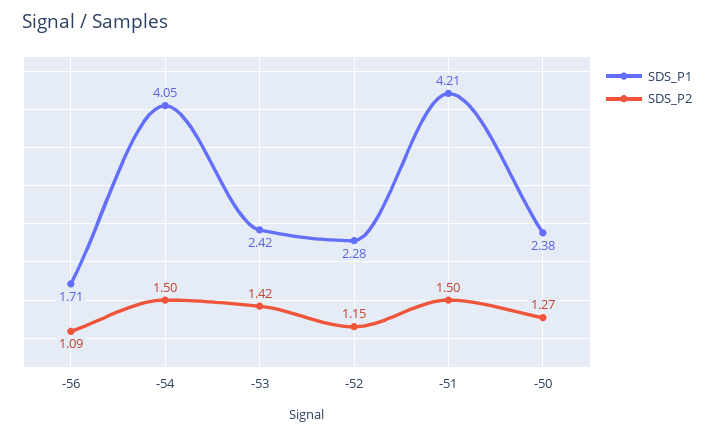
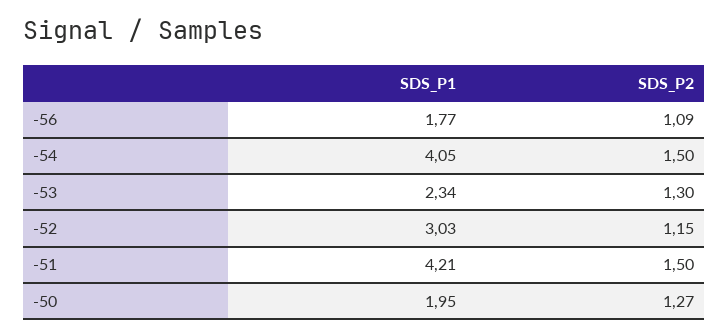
SDS_P1, -56: 1.71 -> 1.77
SDS_P1, -53: 2.42 -> 2.34
SDS_P2, -53: 1.42 -> 1.3
SDS_P1, -52: 2.28 -> 3.03
SDS_P1, -50: 2.38 -> 1.95

